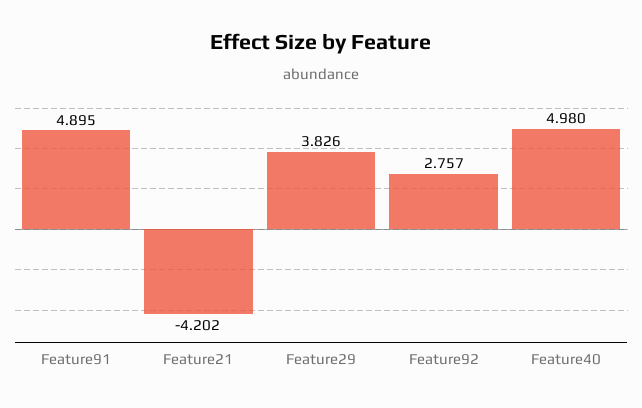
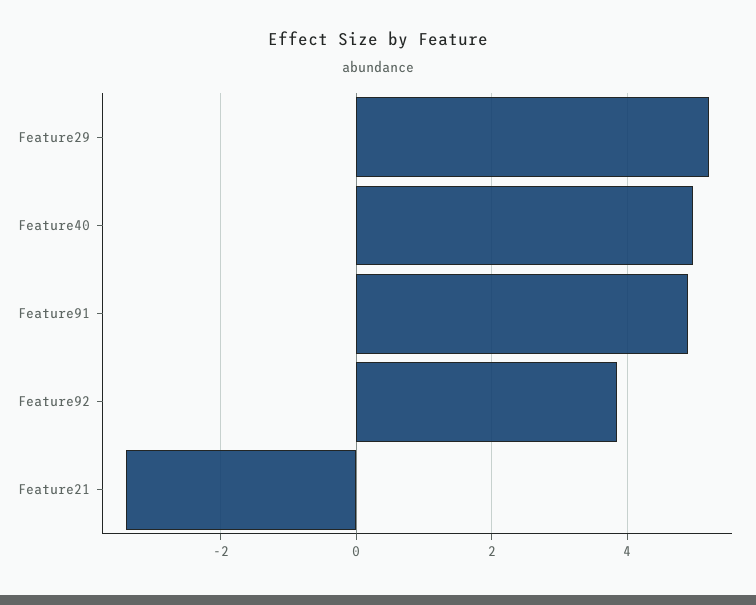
Feature21: -4.202 -> -3.4
Feature29: 3.826 -> 5.2
Feature92: 2.757 -> 3.8

